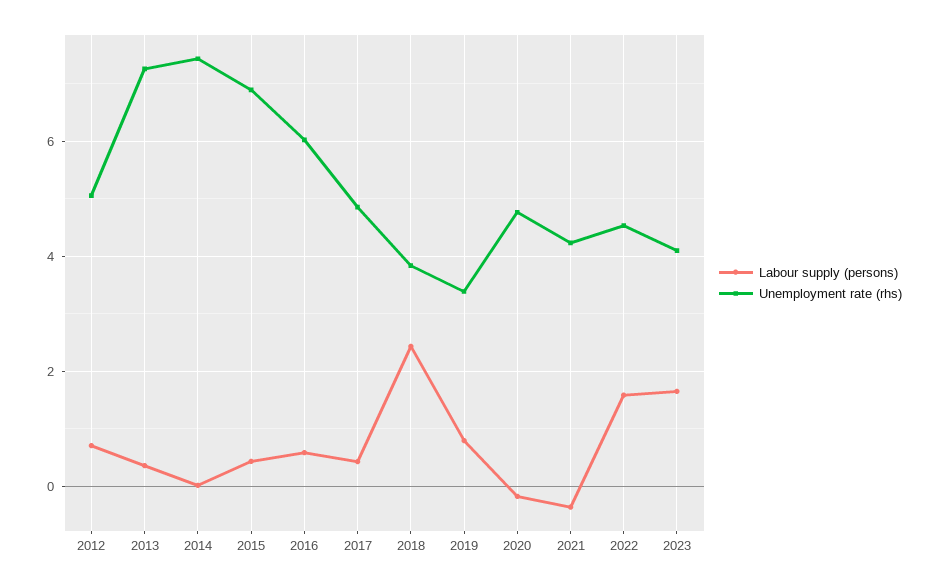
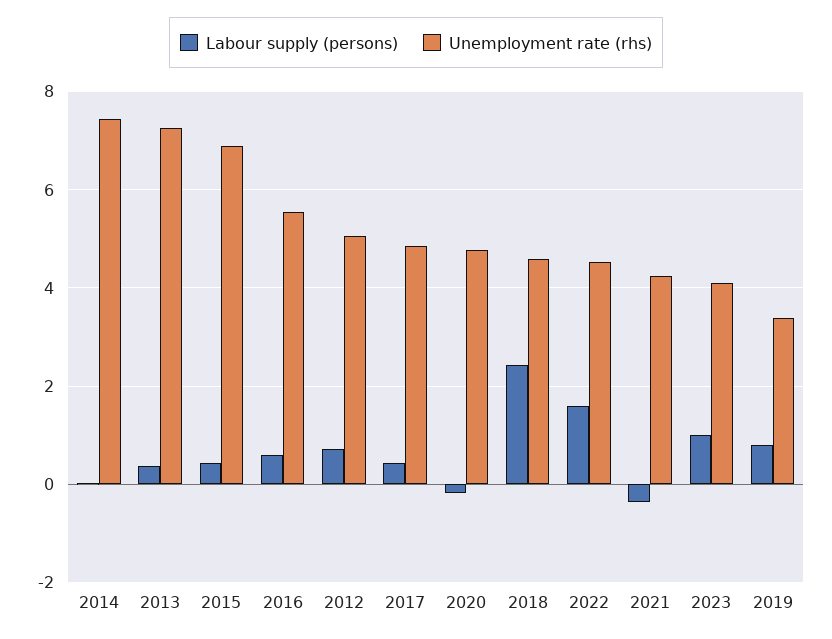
Unemployment rate (rhs), 2016: 6 -> 5.6
Unemployment rate (rhs), 2018: 3.8 -> 4.6
Labour supply (persons), 2023: 1.6 -> 1

